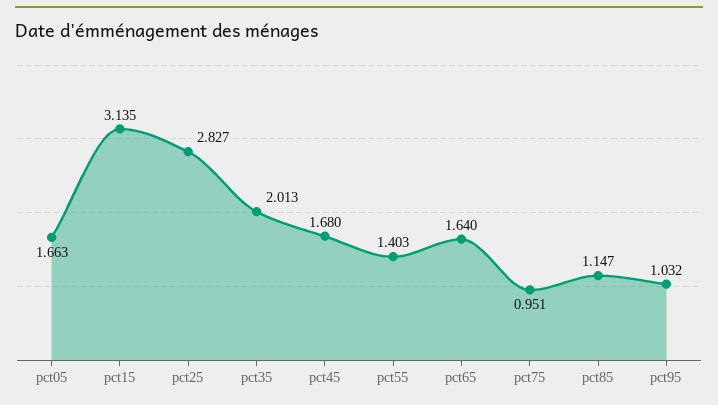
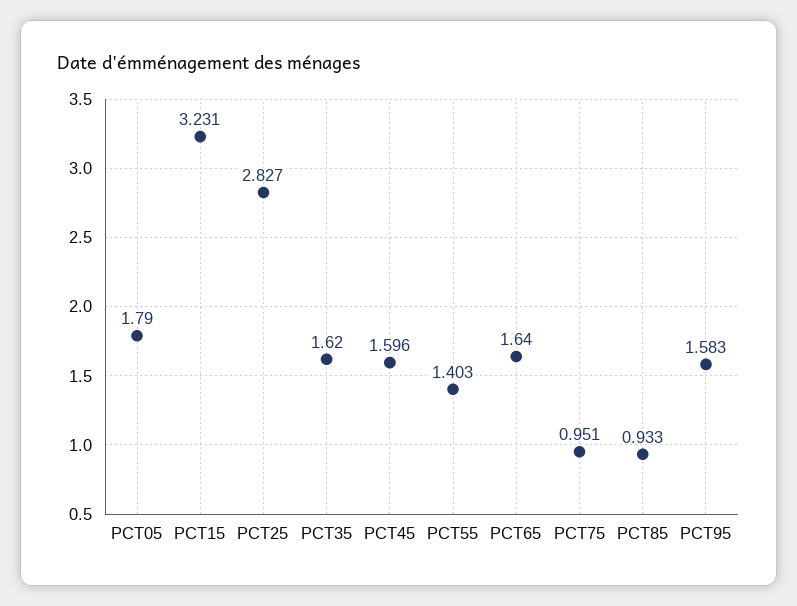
pct05: 1.663 -> 1.79
pct15: 3.135 -> 3.231
pct35: 2.013 -> 1.62
pct45: 1.68 -> 1.596
pct85: 1.147 -> 0.933
pct95: 1.032 -> 1.583

